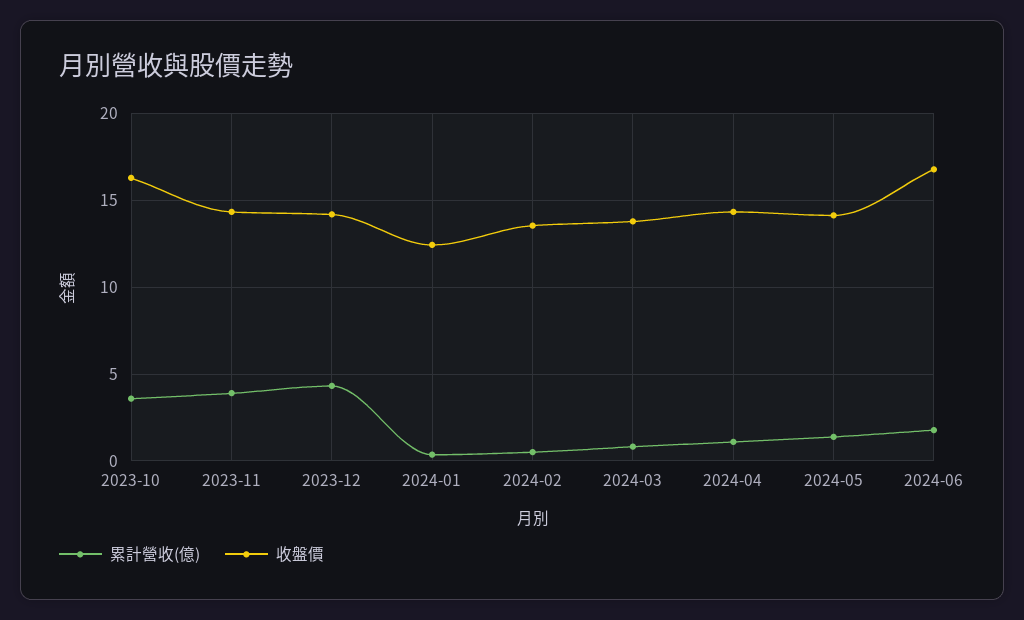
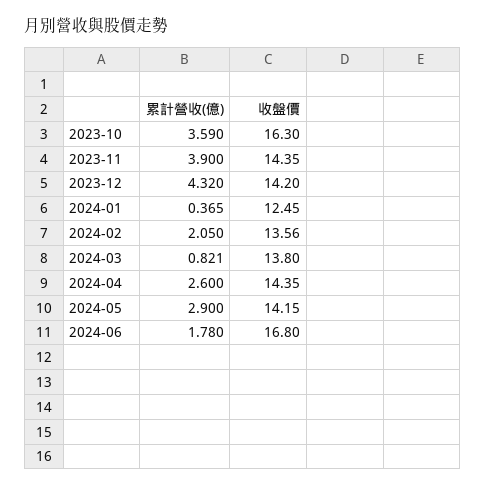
累計營收(億), 2024-02: 0.5 -> 2.05
累計營收(億), 2024-04: 1 -> 2.6
累計營收(億), 2024-05: 1.5 -> 2.9

